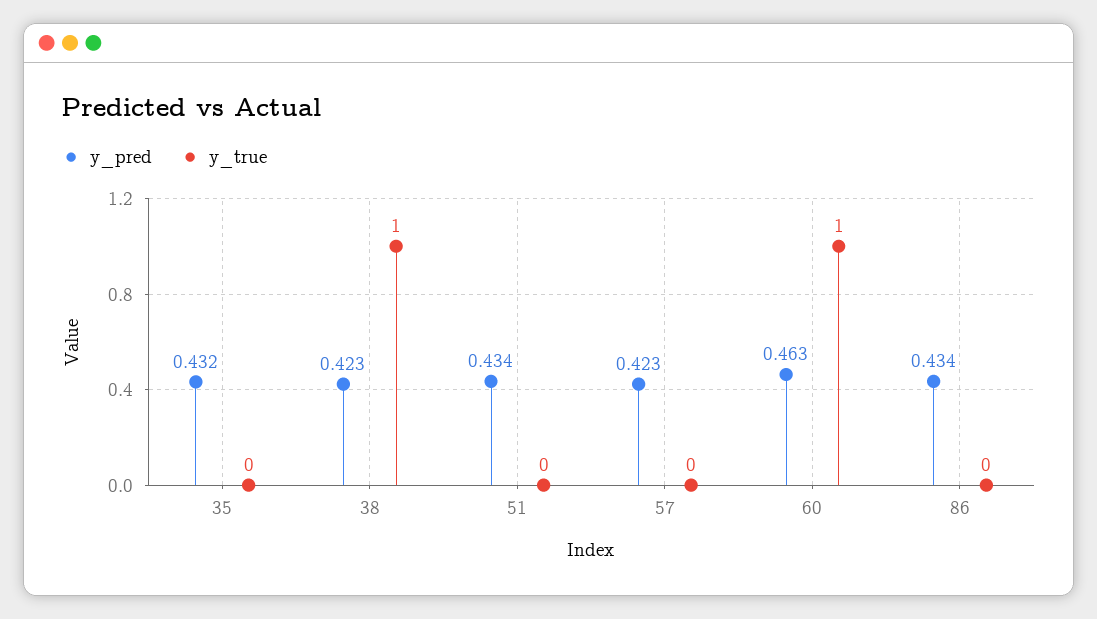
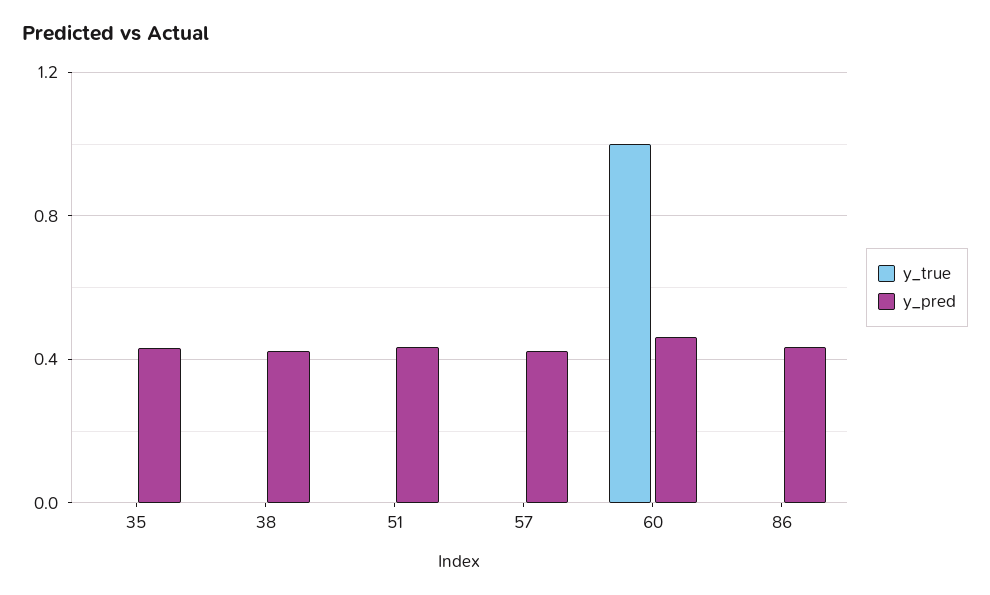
y_true, 38: 1 -> 0

